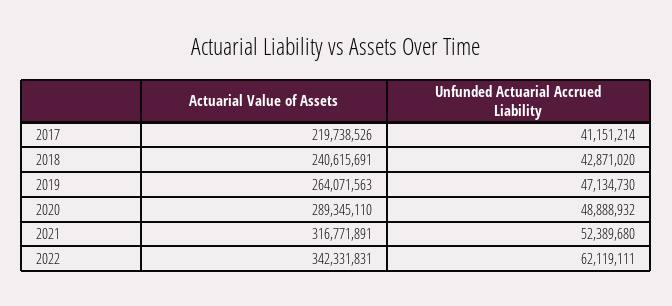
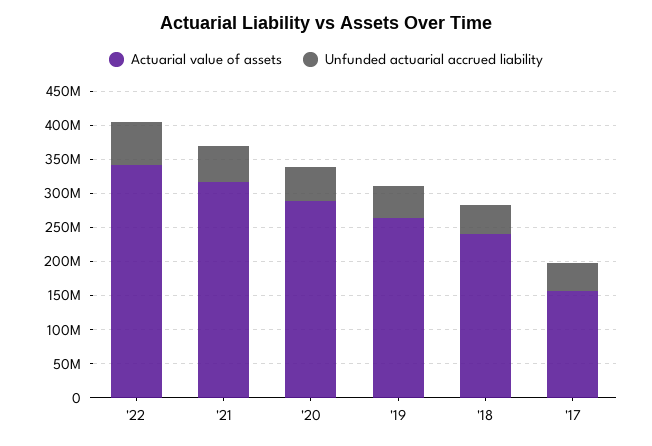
Actuarial Value of Assets, 2017: 219738526 -> 150000000

